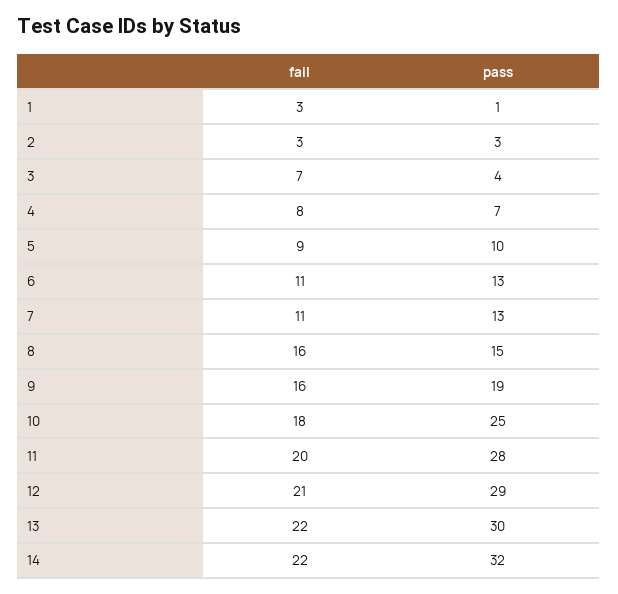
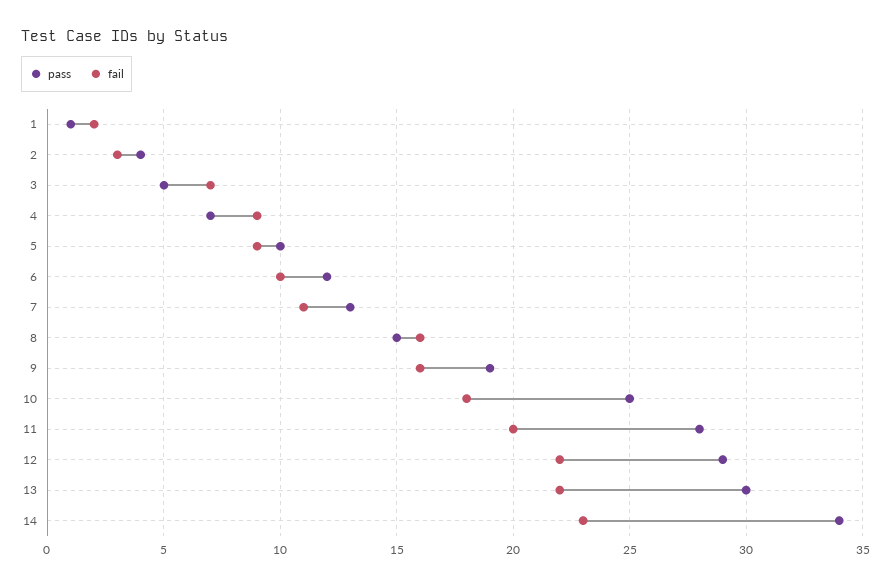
fail, 1: 3 -> 2
pass, 2: 3 -> 4
pass, 3: 4 -> 5
fail, 4: 8 -> 9
fail, 6: 11 -> 10
pass, 6: 13 -> 12
fail, 12: 21 -> 22
fail, 14: 22 -> 23
pass, 14: 32 -> 34

